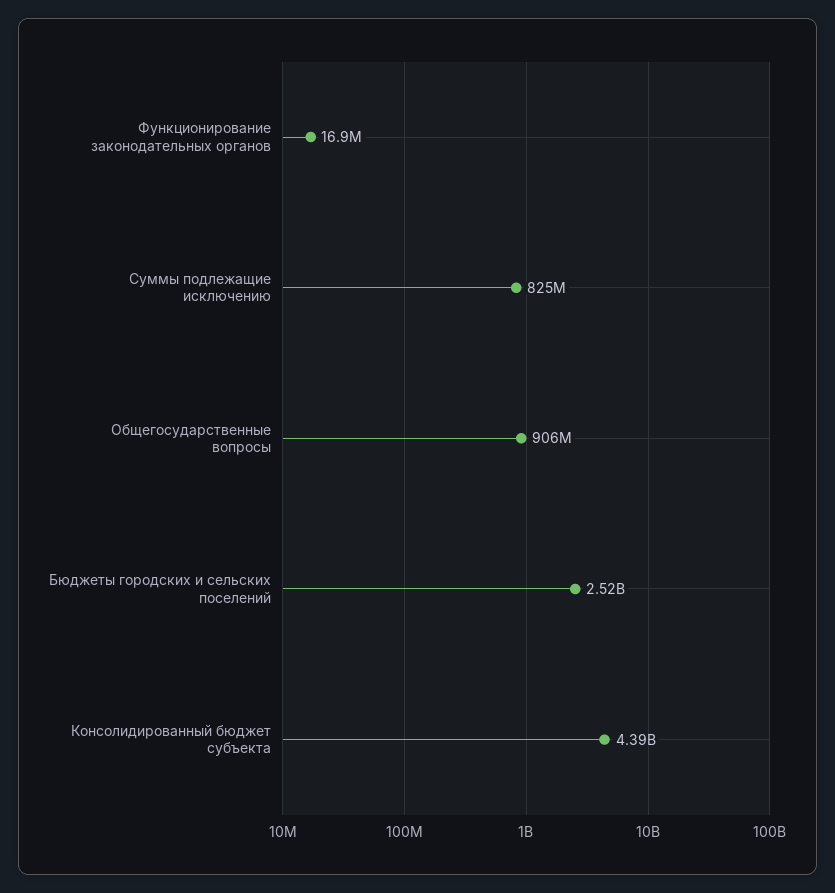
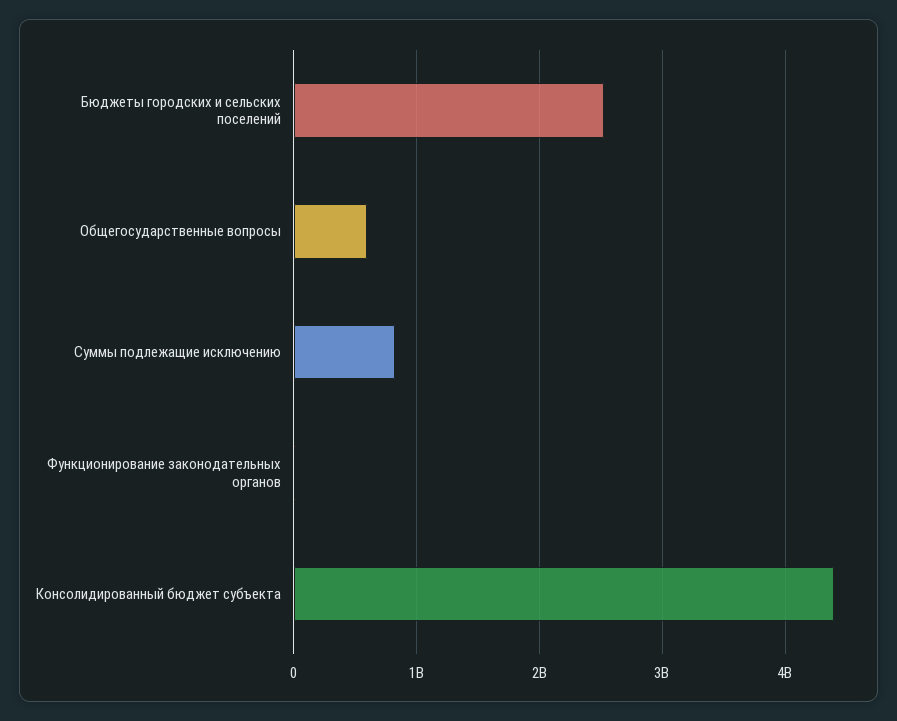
Общегосударственные вопросы: 906000000 -> 600000000

